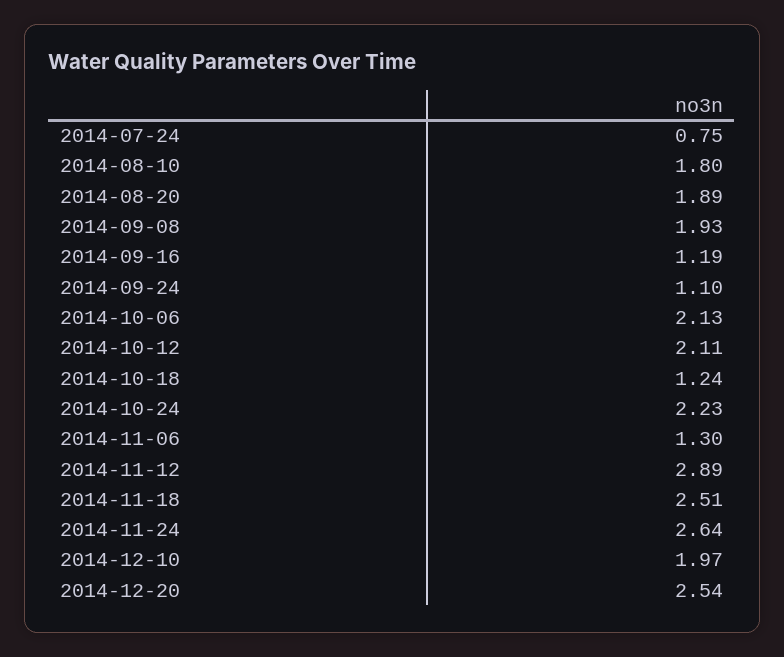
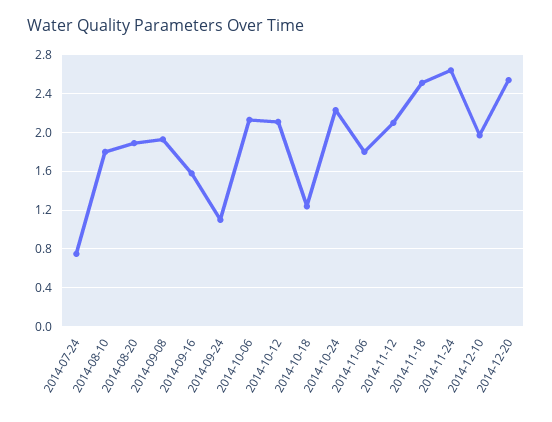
2014-09-16: 1.19 -> 1.6
2014-11-06: 1.3 -> 1.8
2014-11-12: 2.89 -> 2.1

